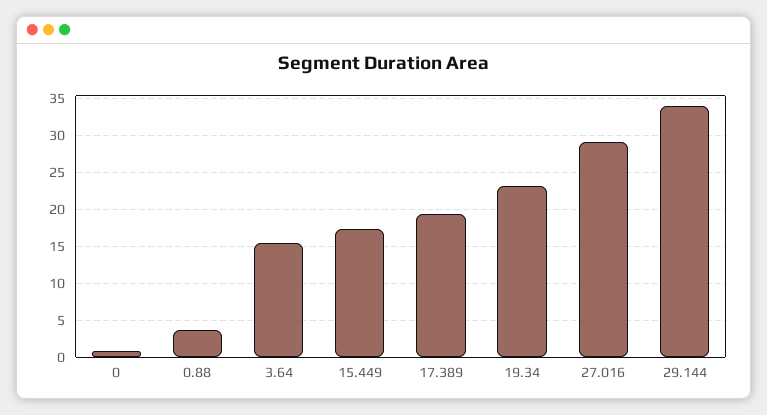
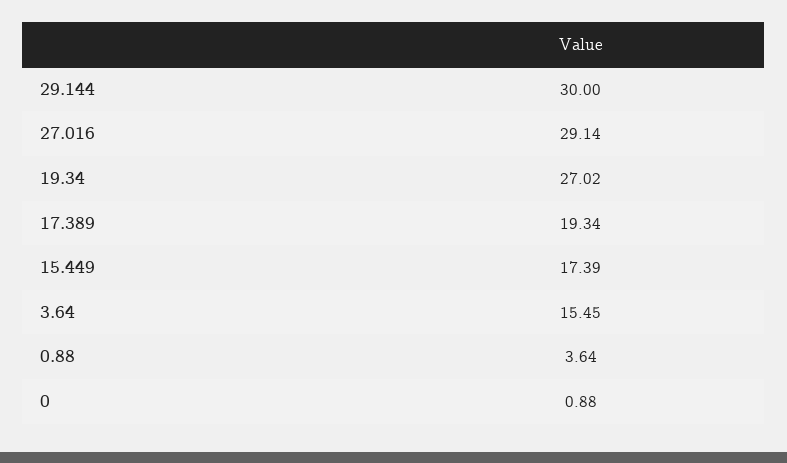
19.34: 23 -> 27.02
29.144: 34 -> 30

